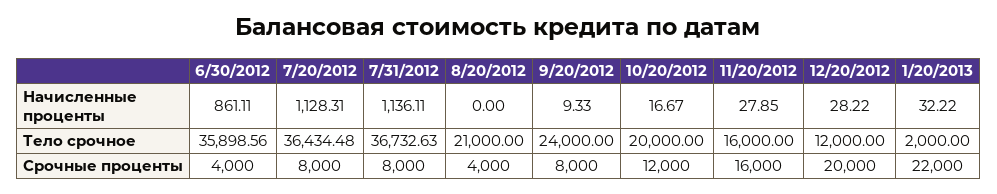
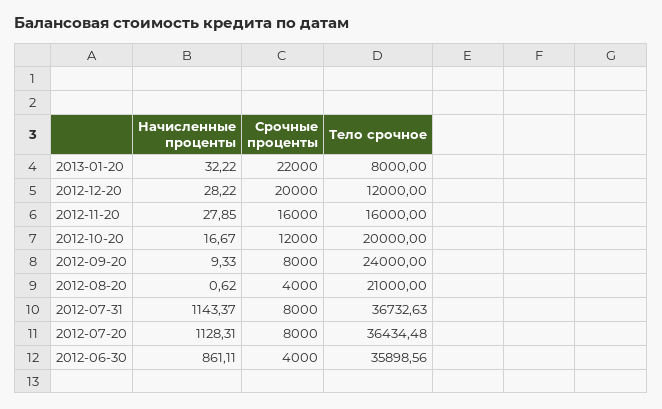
7/31/2012, Начисленные проценты: 1136.11 -> 1143.37
8/20/2012, Начисленные проценты: 0 -> 0.62
1/20/2013, Тело срочное: 2000 -> 8000

